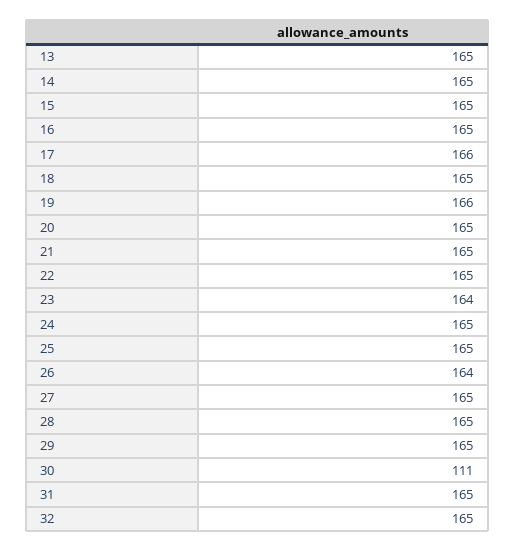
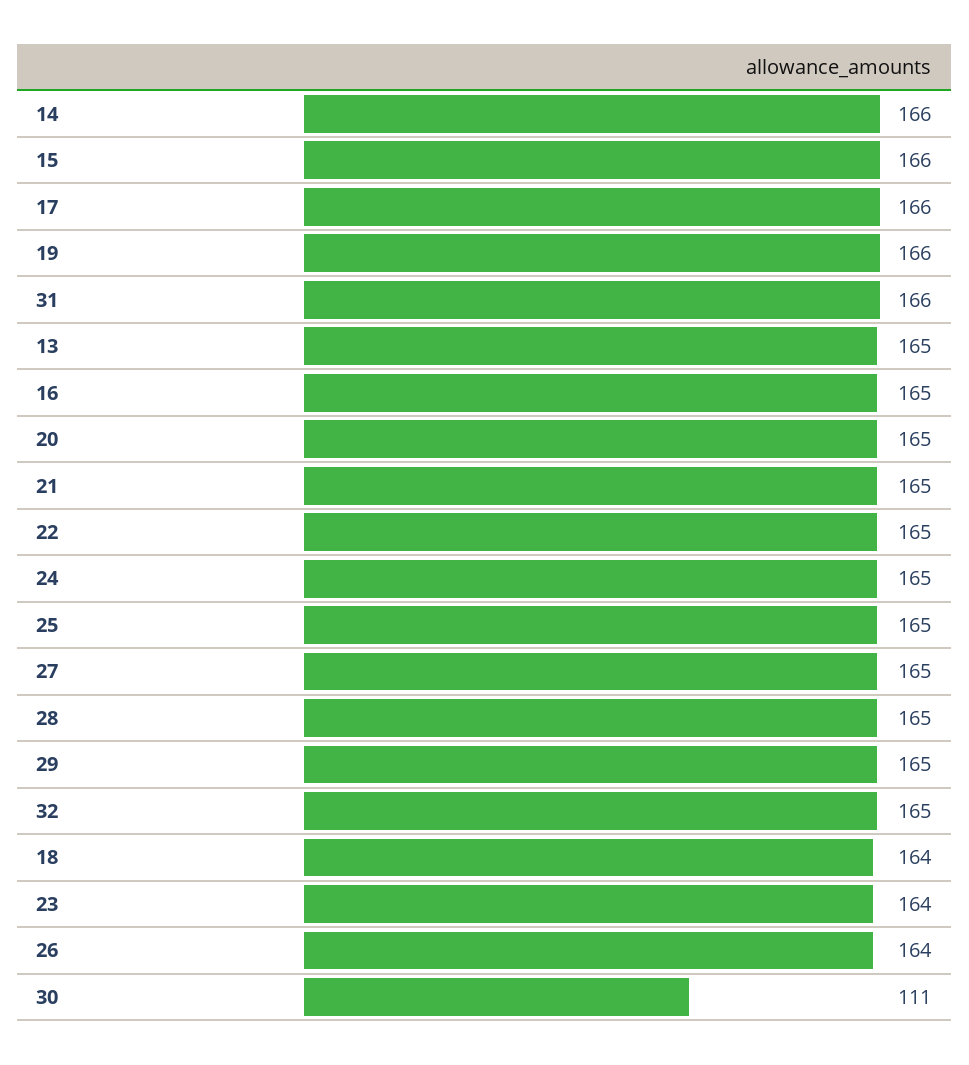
14: 165 -> 166
15: 165 -> 166
18: 165 -> 164
31: 165 -> 166

